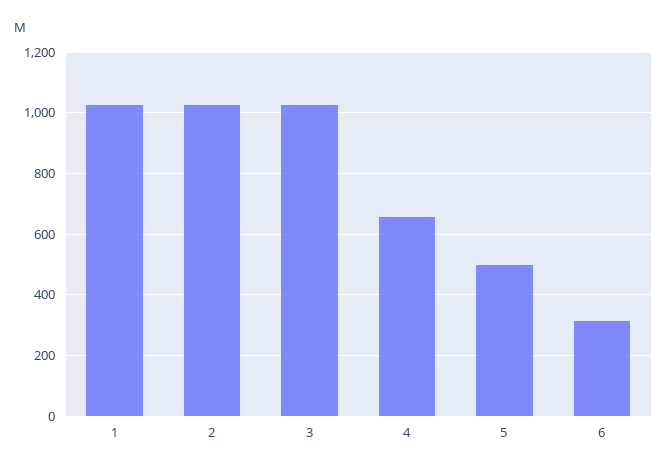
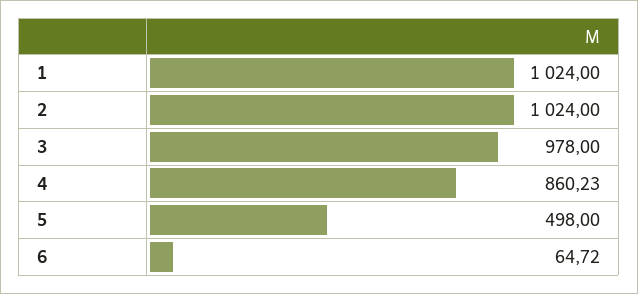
3: 1020 -> 978
4: 660 -> 860.23
6: 320 -> 64.72

